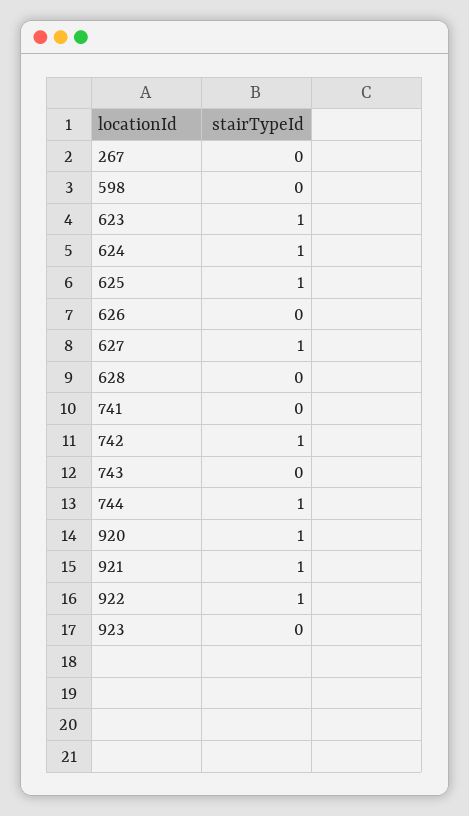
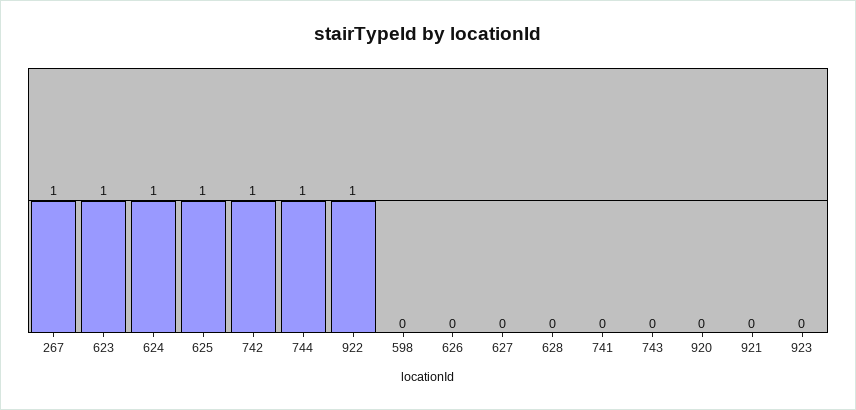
267: 0 -> 1
627: 1 -> 0
920: 1 -> 0
921: 1 -> 0

